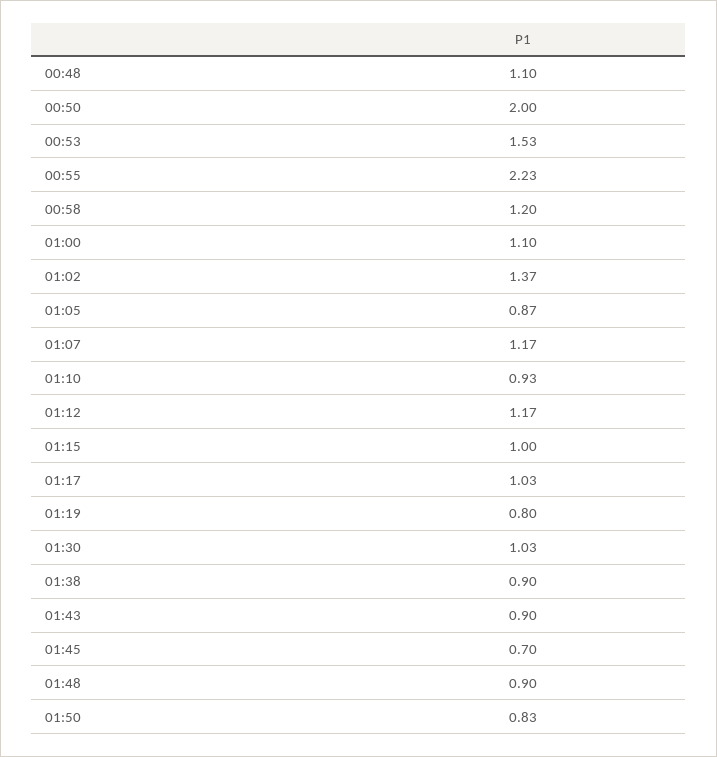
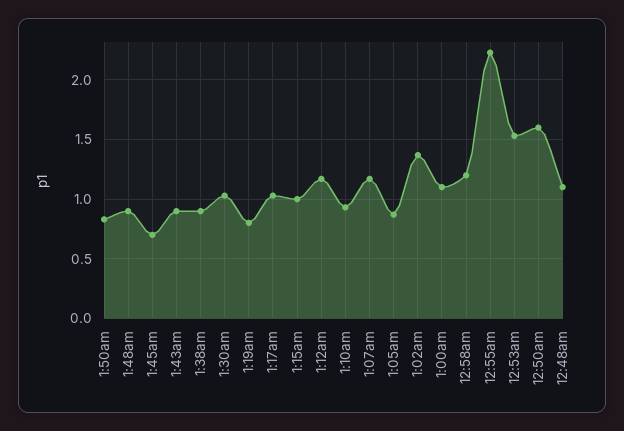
00:50: 2 -> 1.6

